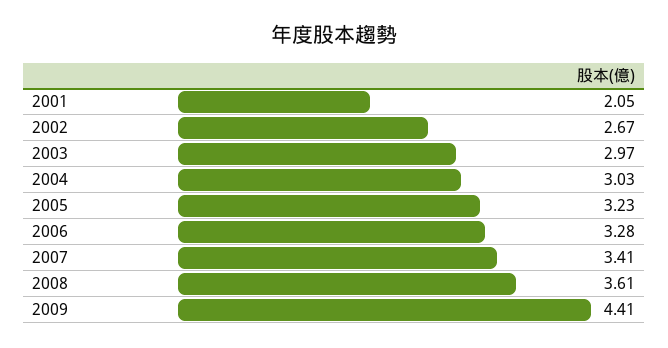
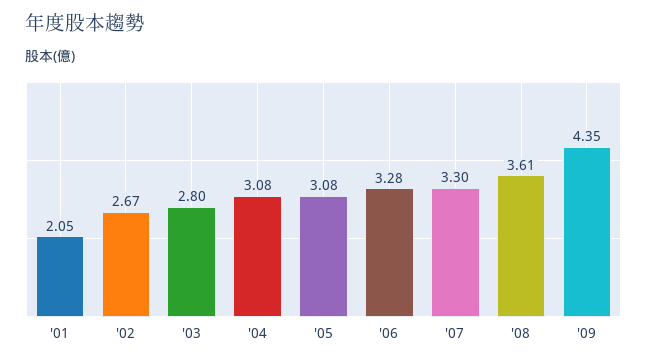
2003: 2.97 -> 2.8
2004: 3.03 -> 3.08
2005: 3.23 -> 3.08
2007: 3.41 -> 3.3
2009: 4.41 -> 4.35

